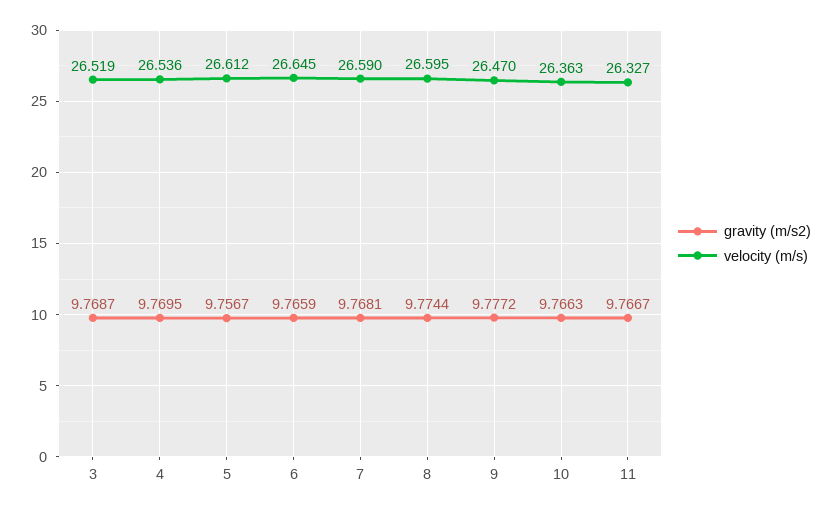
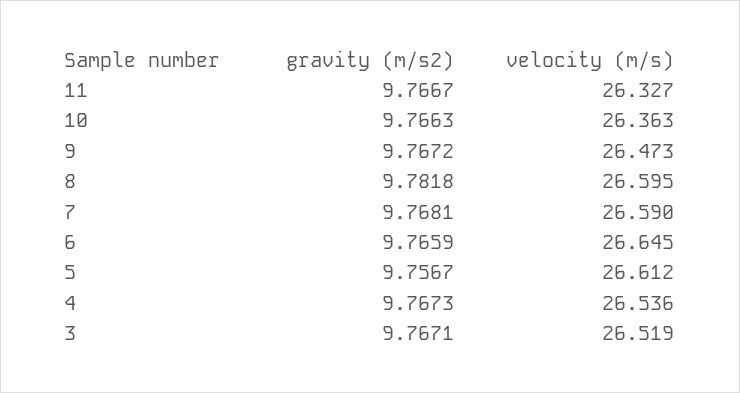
gravity (m/s2), 3: 9.7687 -> 9.7671
gravity (m/s2), 4: 9.7695 -> 9.7673
gravity (m/s2), 8: 9.7744 -> 9.7818
gravity (m/s2), 9: 9.7772 -> 9.7672
velocity (m/s), 9: 26.47 -> 26.473

